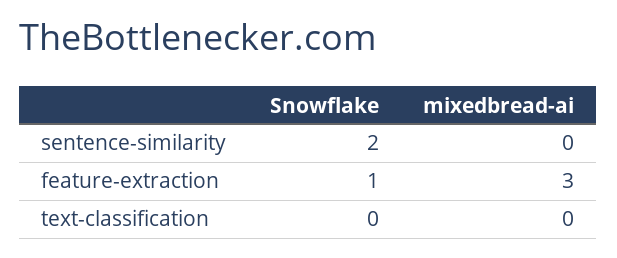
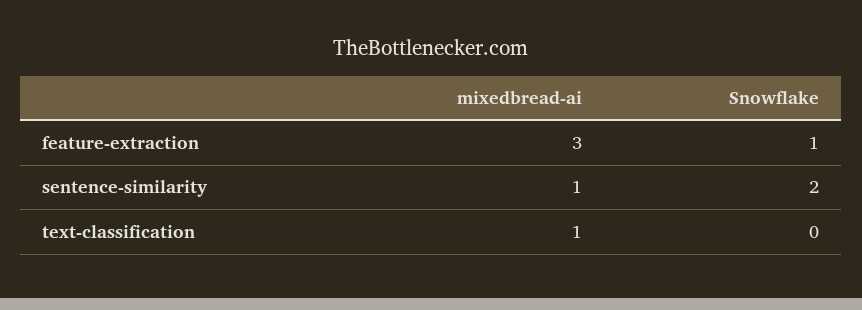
mixedbread-ai, sentence-similarity: 0 -> 1
mixedbread-ai, text-classification: 0 -> 1

